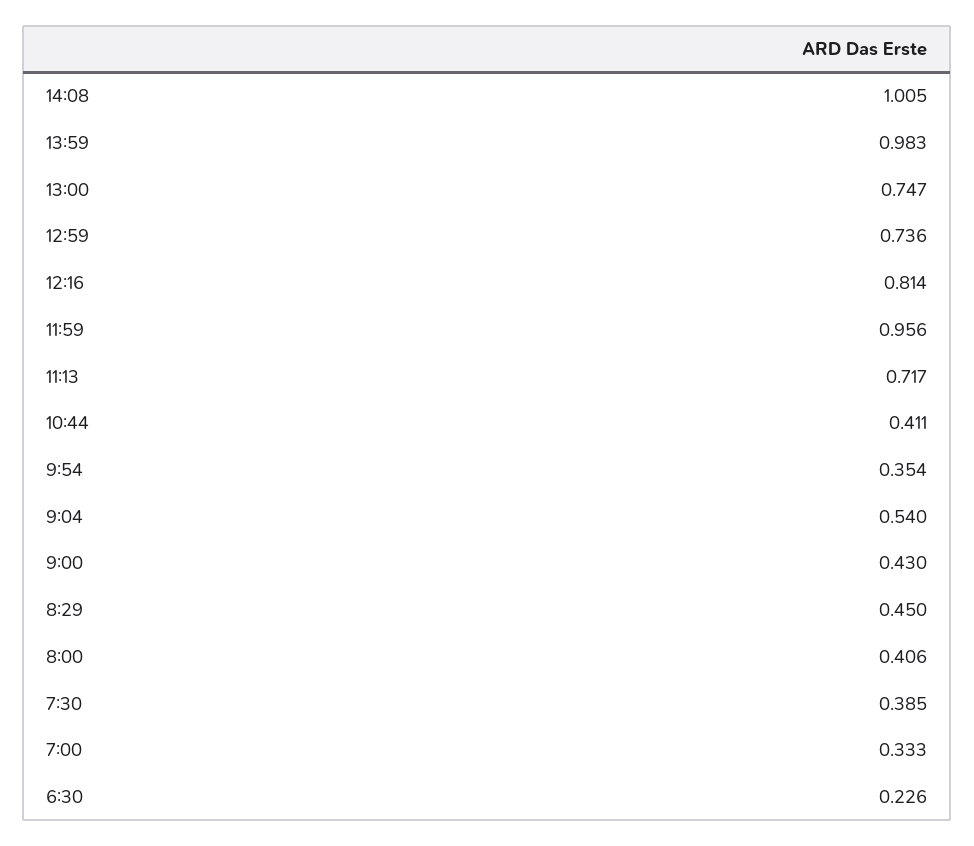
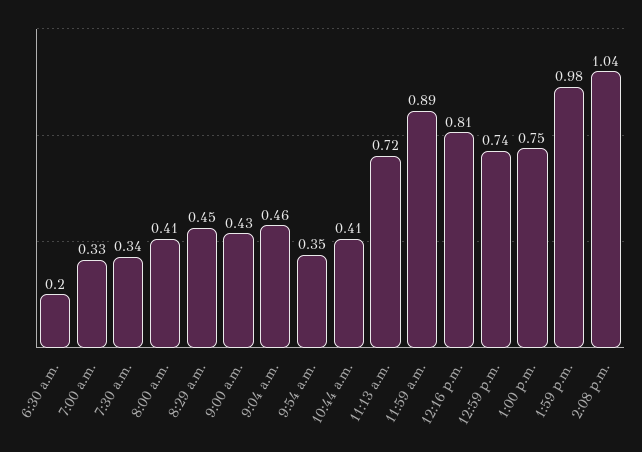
14:08: 1.005 -> 1.04
11:59: 0.956 -> 0.89
9:04: 0.54 -> 0.46
7:30: 0.385 -> 0.34
6:30: 0.226 -> 0.2

